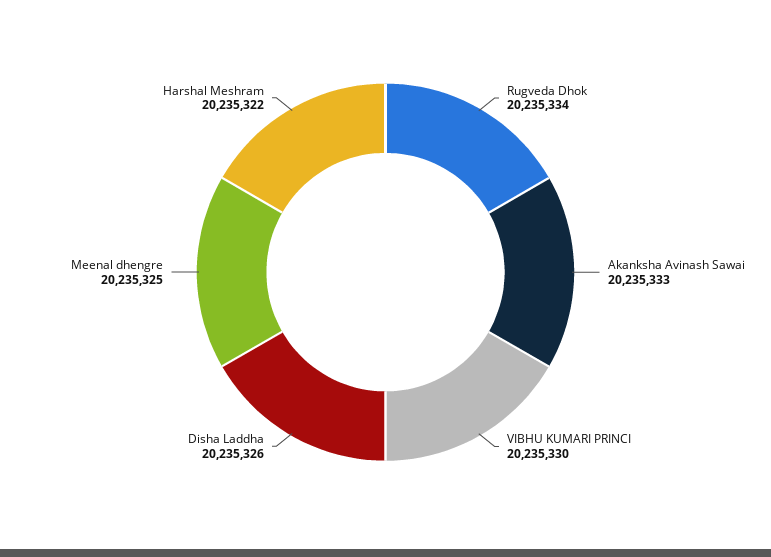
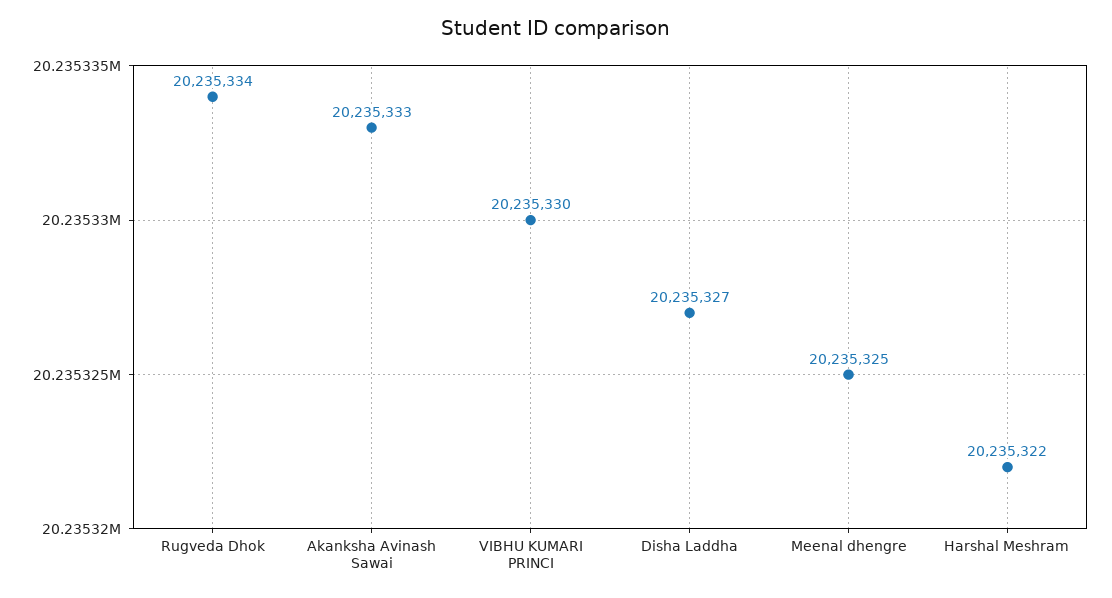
Disha Laddha: 20235326 -> 20235327

